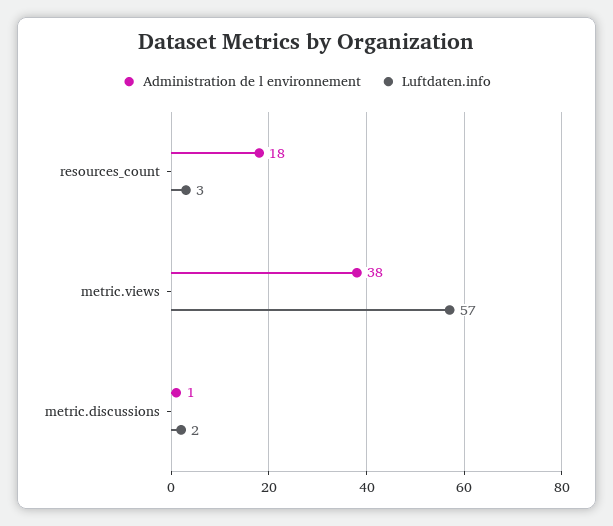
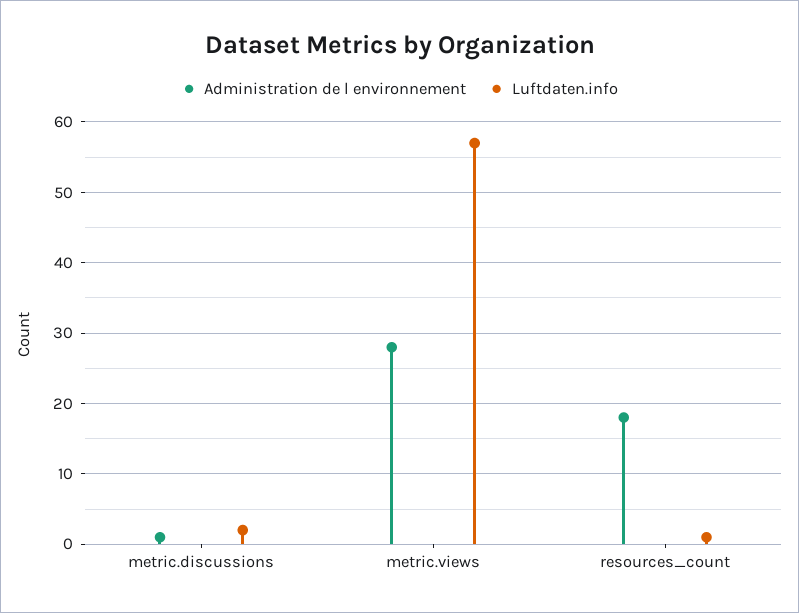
Luftdaten.info, resources_count: 3 -> 1
Administration de l environnement, metric.views: 38 -> 28

